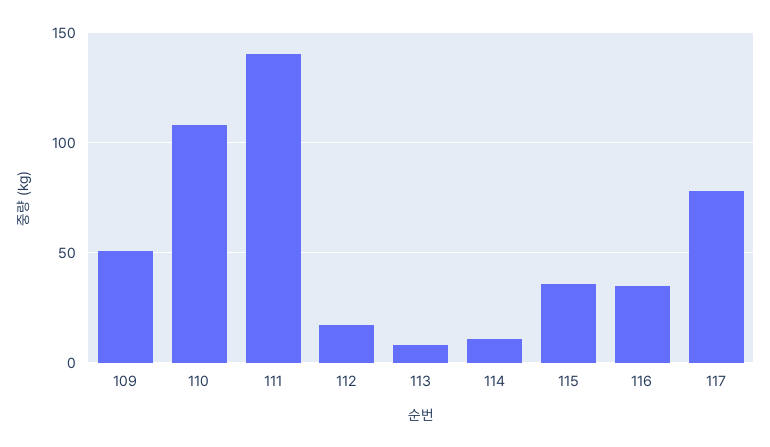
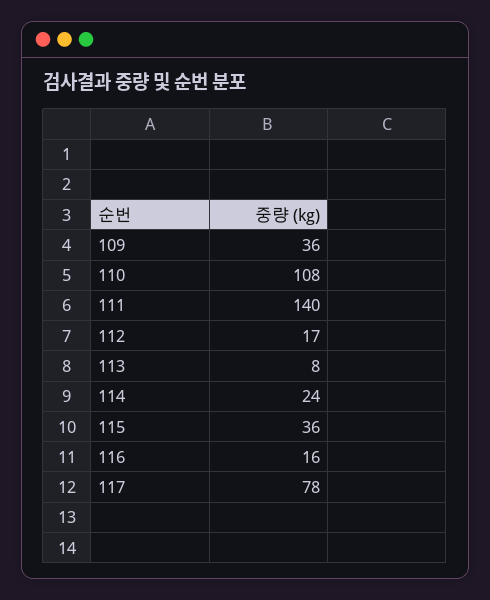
109: 50 -> 36
114: 10 -> 24
116: 35 -> 16

